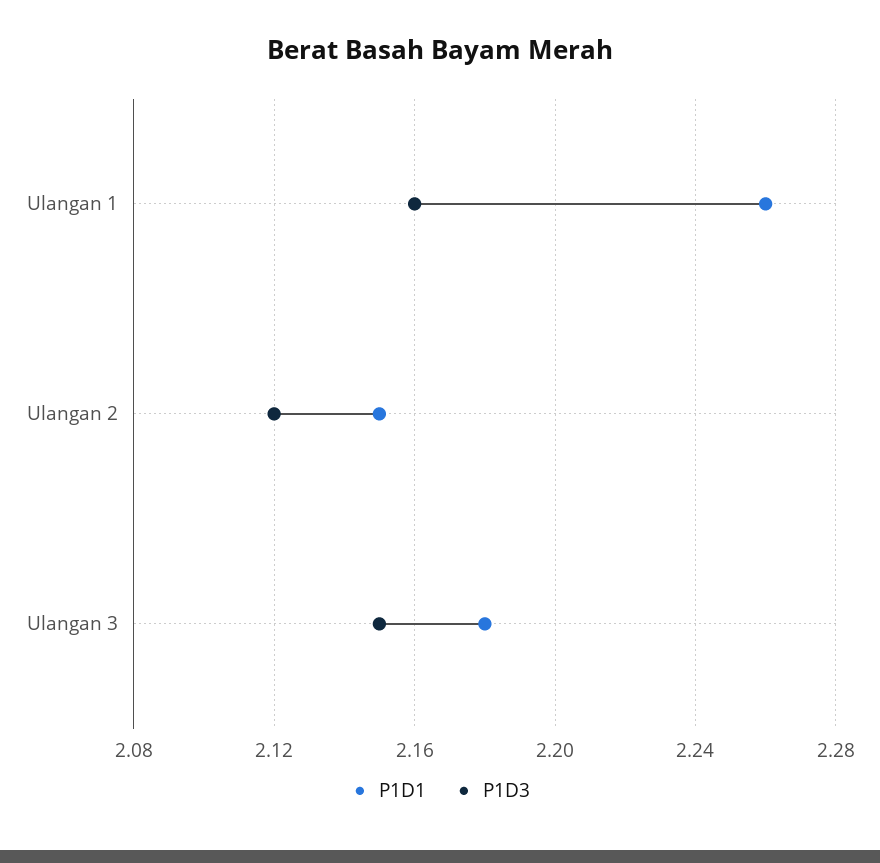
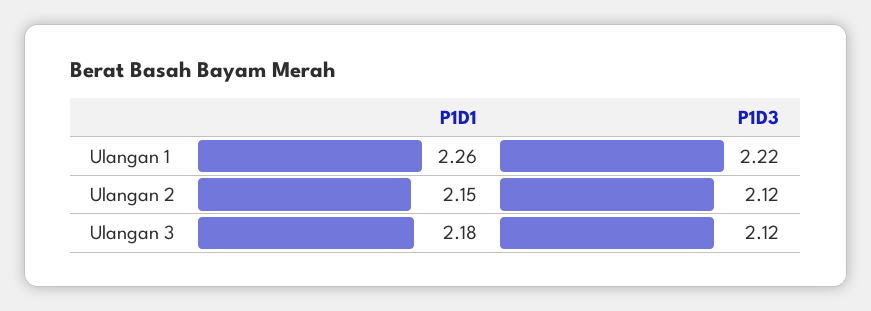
P1D3, Ulangan 1: 2.16 -> 2.22
P1D3, Ulangan 3: 2.15 -> 2.12

